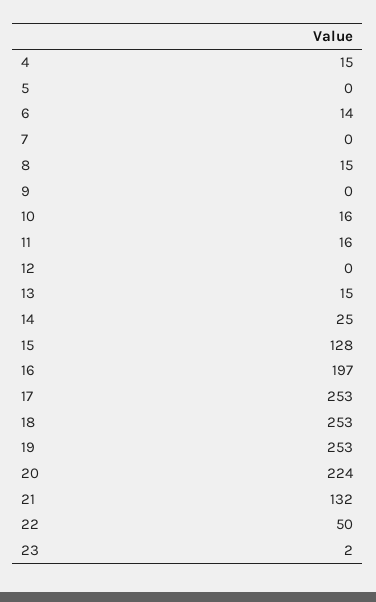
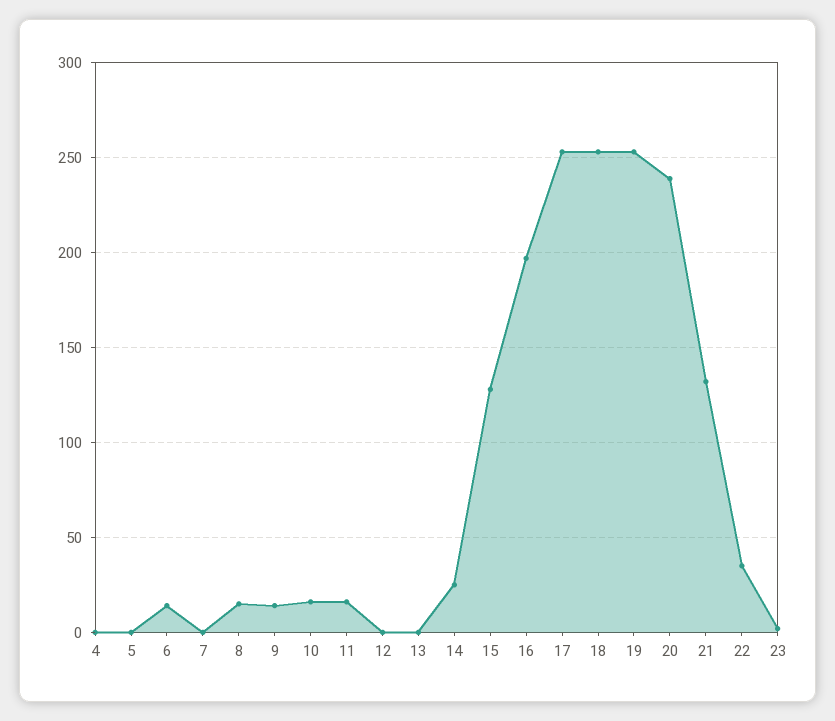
4: 15 -> 0
9: 0 -> 15
13: 15 -> 0
20: 224 -> 240
22: 50 -> 35

